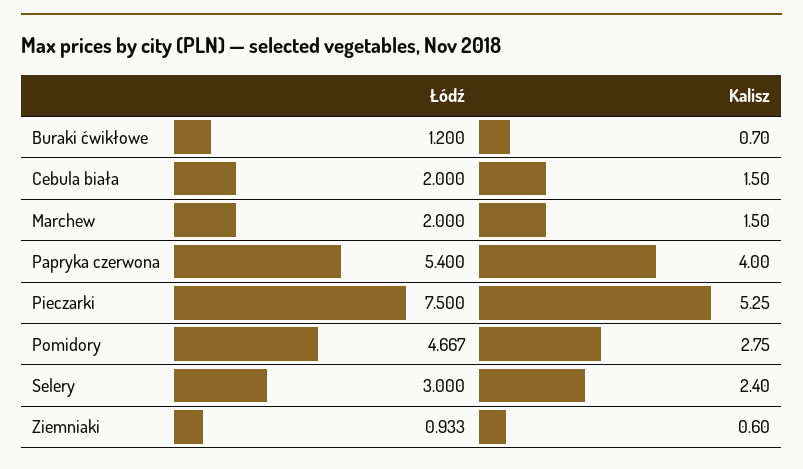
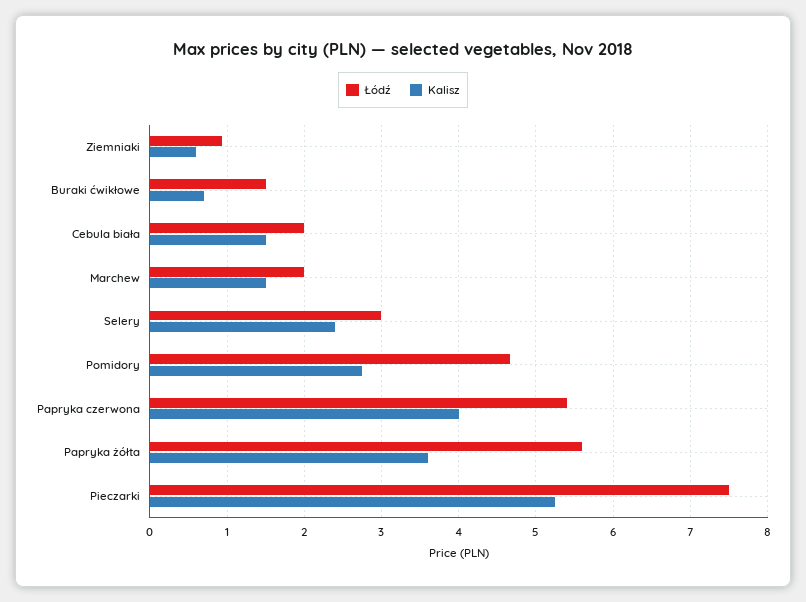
Łódź, Buraki ćwikłowe: 1.2 -> 1.5
Łódź, Papryka żółta: none -> 5.6
Kalisz, Papryka żółta: none -> 3.6

